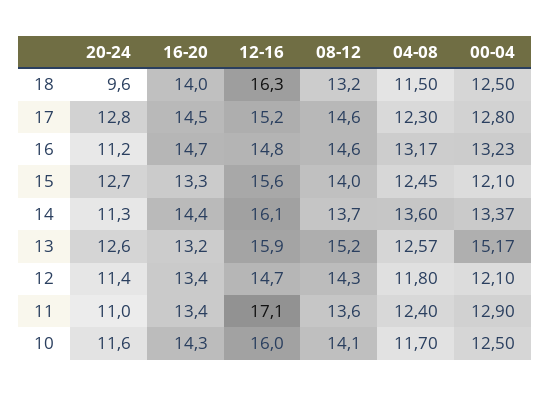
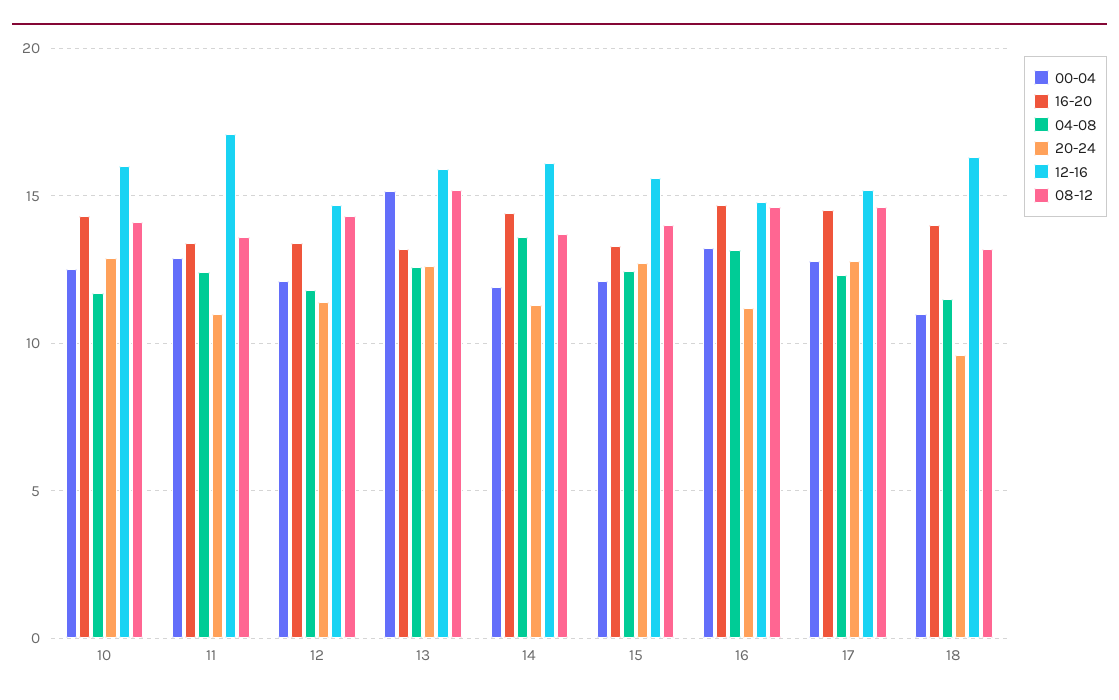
00-04, 18: 12.5 -> 11
00-04, 14: 13.37 -> 12
20-24, 10: 11.6 -> 13

